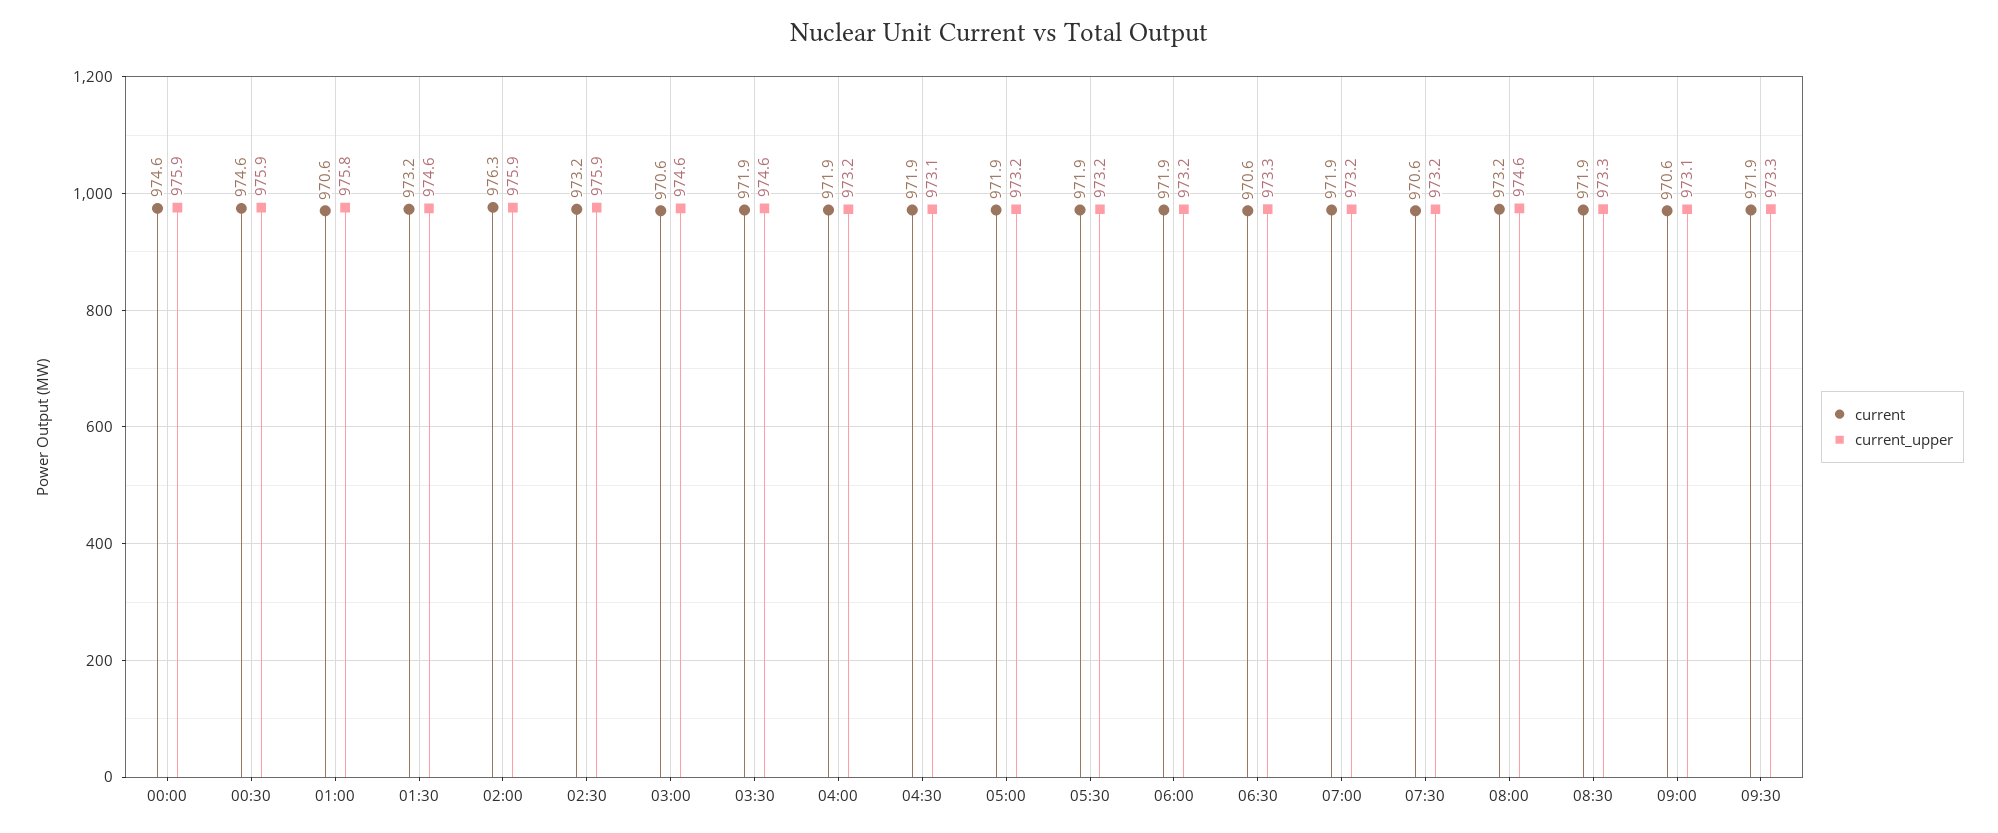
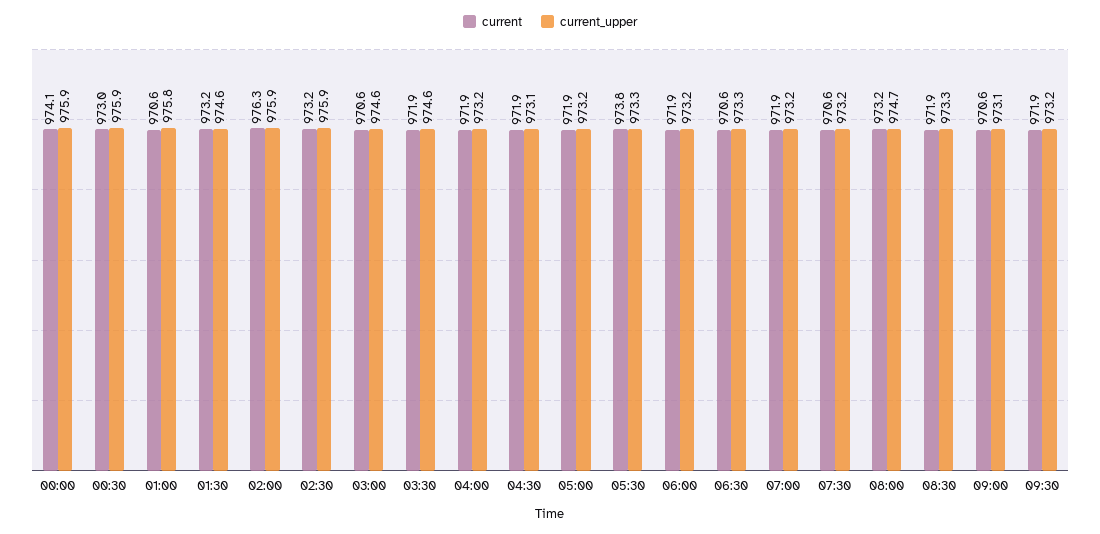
current, 00:00: 974.6 -> 974.1
current, 00:30: 974.6 -> 973
current, 05:30: 971.9 -> 973.8
current_upper, 05:30: 973.2 -> 973.3
current_upper, 08:00: 974.6 -> 974.7
current_upper, 09:30: 973.3 -> 973.2

